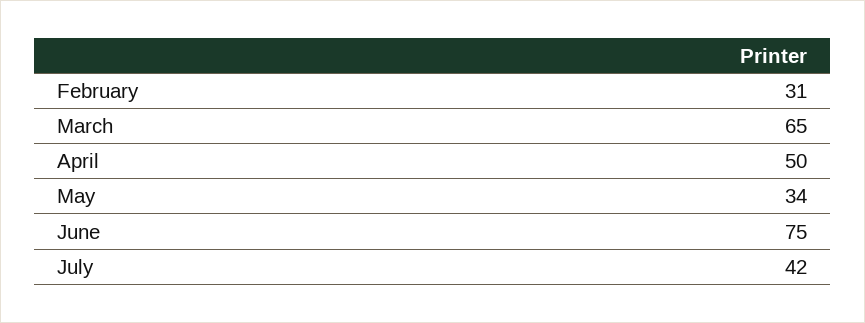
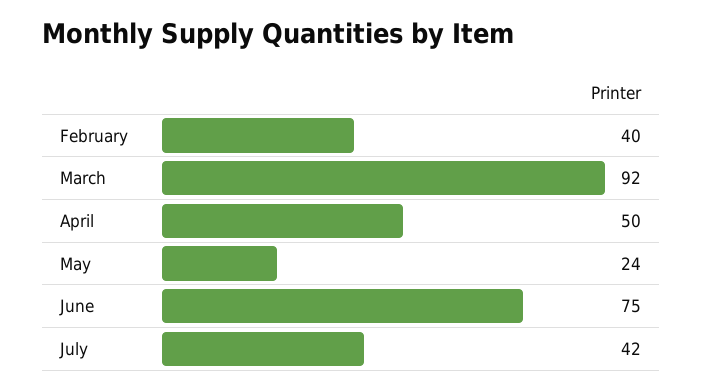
February: 31 -> 40
March: 65 -> 92
May: 34 -> 24

